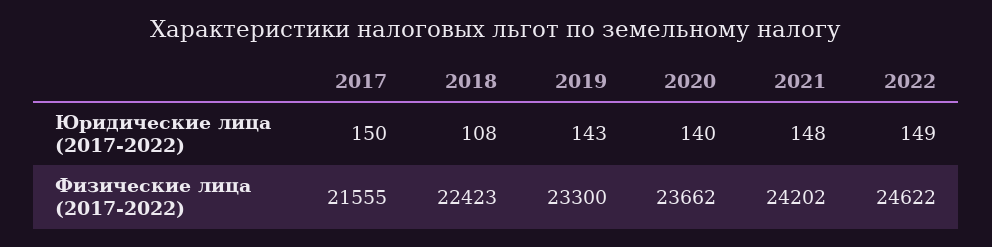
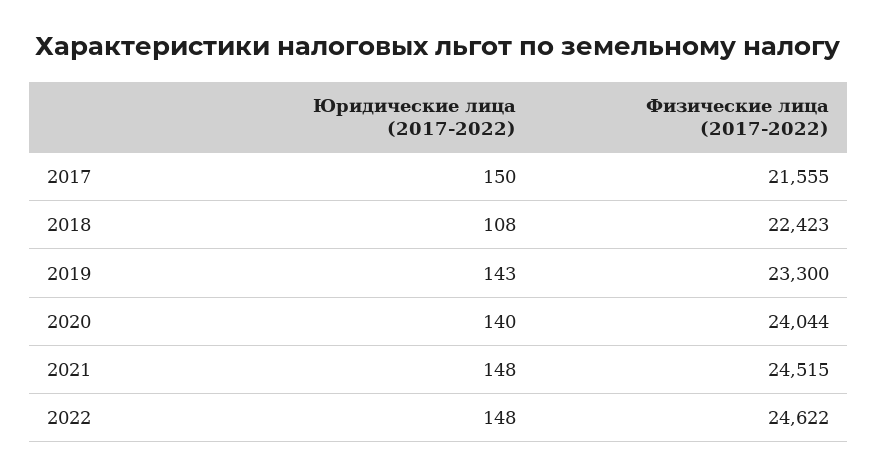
2022, Юридические лица (2017-2022): 149 -> 148
2020, Физические лица (2017-2022): 23662 -> 24044
2021, Физические лица (2017-2022): 24202 -> 24515

